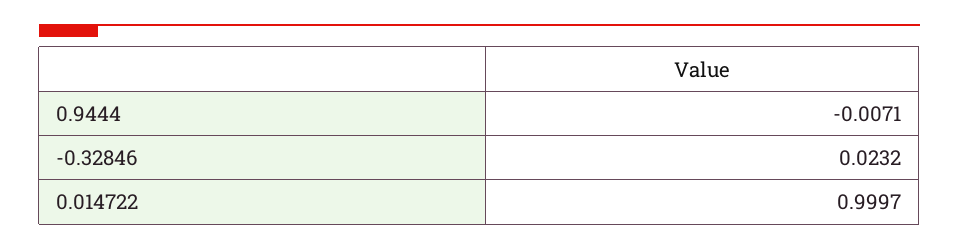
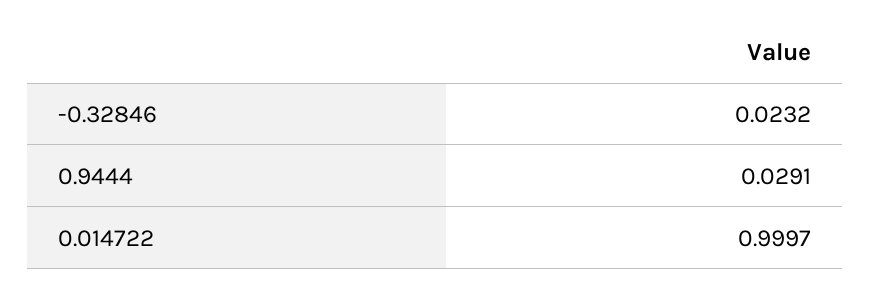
0.9444: -0.0071 -> 0.0291

